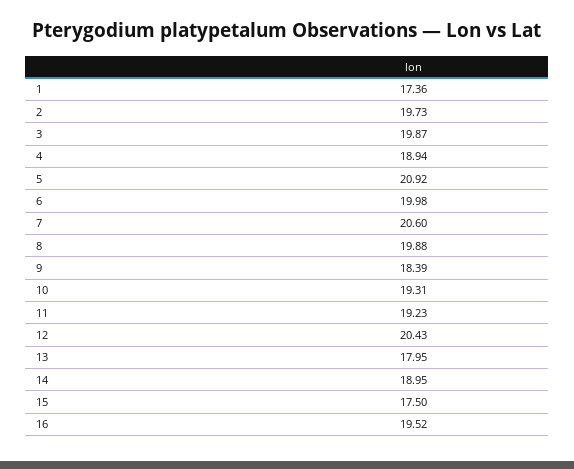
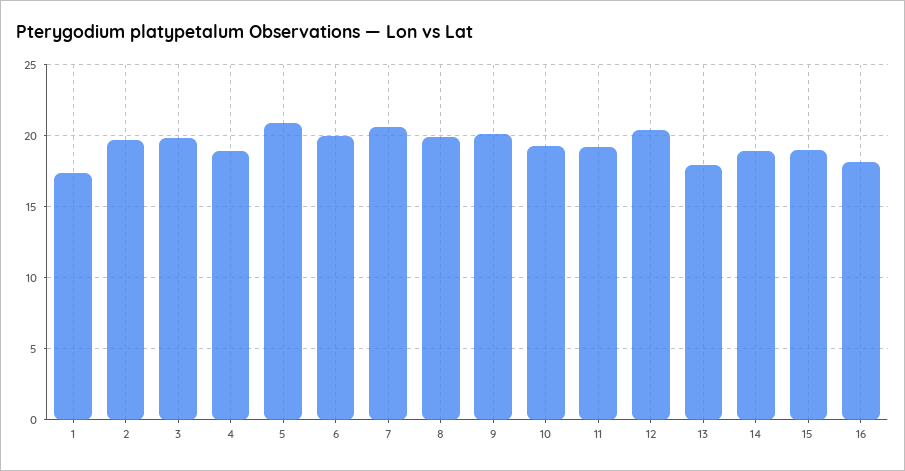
9: 18.39 -> 20
15: 17.5 -> 19
16: 19.52 -> 18

